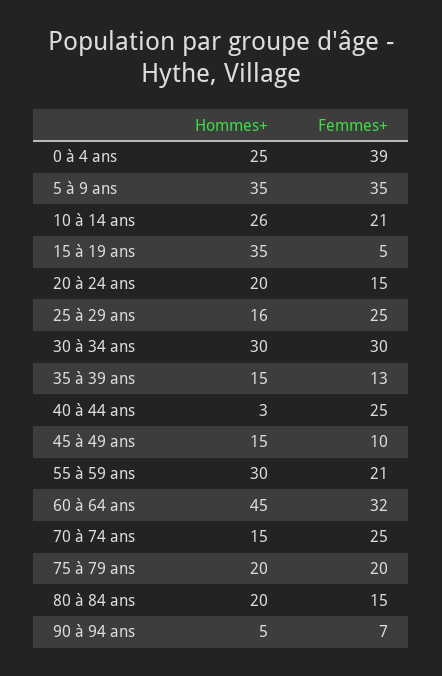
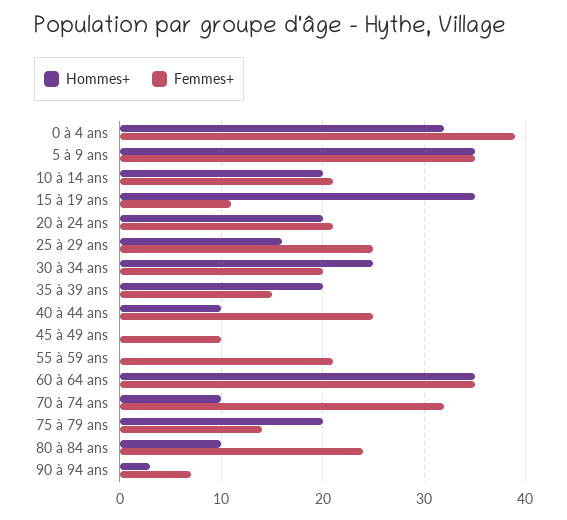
Hommes+, 0 à 4 ans: 25 -> 32
Hommes+, 10 à 14 ans: 26 -> 20
Femmes+, 15 à 19 ans: 5 -> 11
Femmes+, 20 à 24 ans: 15 -> 21
Hommes+, 30 à 34 ans: 30 -> 25
Femmes+, 30 à 34 ans: 30 -> 20
Hommes+, 35 à 39 ans: 15 -> 20
Femmes+, 35 à 39 ans: 13 -> 15
Hommes+, 40 à 44 ans: 3 -> 10
Hommes+, 45 à 49 ans: 15 -> 0
Hommes+, 55 à 59 ans: 30 -> 0
Hommes+, 60 à 64 ans: 45 -> 35
Femmes+, 60 à 64 ans: 32 -> 35
Hommes+, 70 à 74 ans: 15 -> 10
Femmes+, 70 à 74 ans: 25 -> 32
Femmes+, 75 à 79 ans: 20 -> 14
Hommes+, 80 à 84 ans: 20 -> 10
Femmes+, 80 à 84 ans: 15 -> 24
Hommes+, 90 à 94 ans: 5 -> 3

